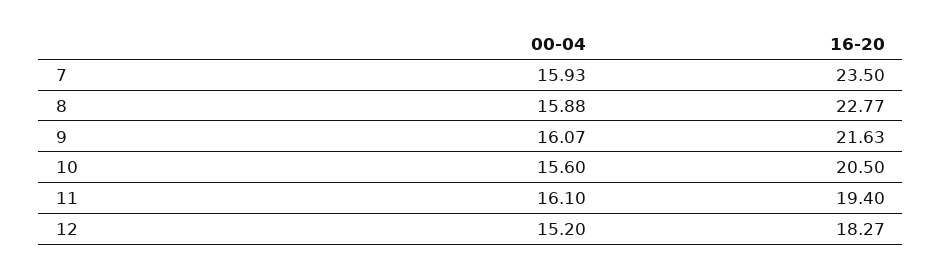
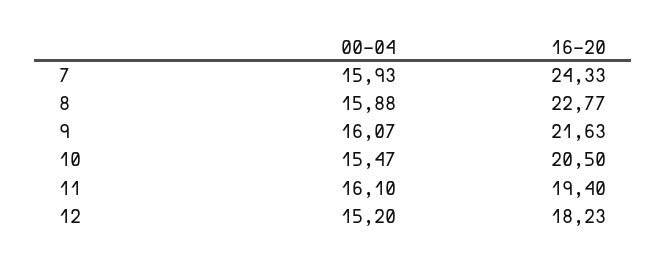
16-20, 7: 23.5 -> 24.33
00-04, 10: 15.6 -> 15.47
16-20, 12: 18.27 -> 18.23

